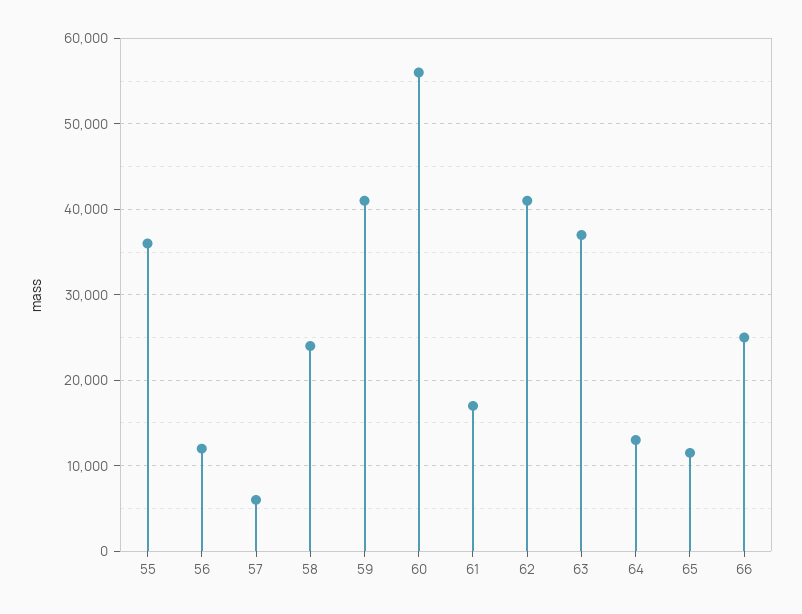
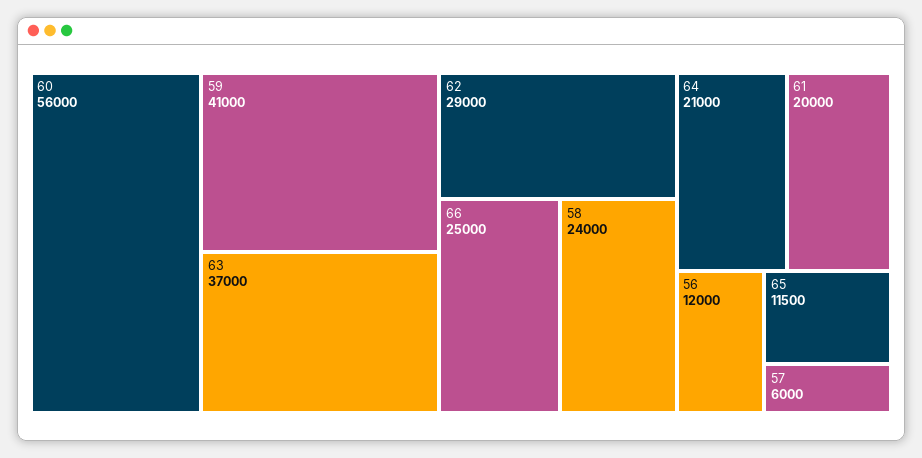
55: 36000 -> none
61: 17000 -> 20000
62: 41000 -> 29000
64: 13000 -> 21000

